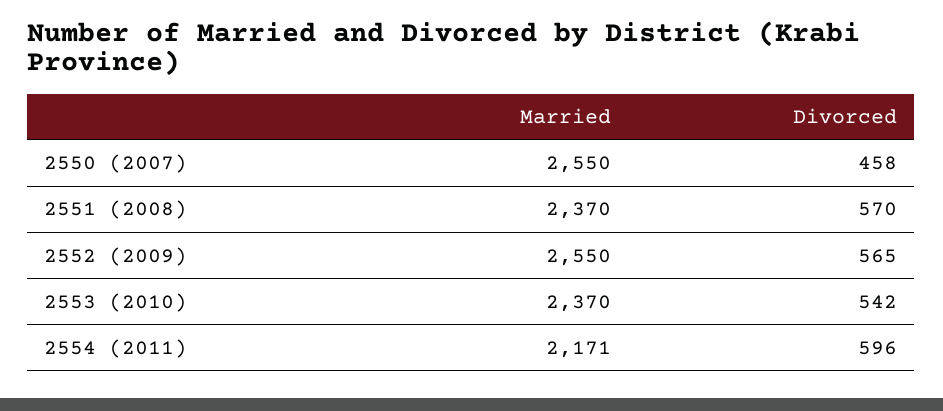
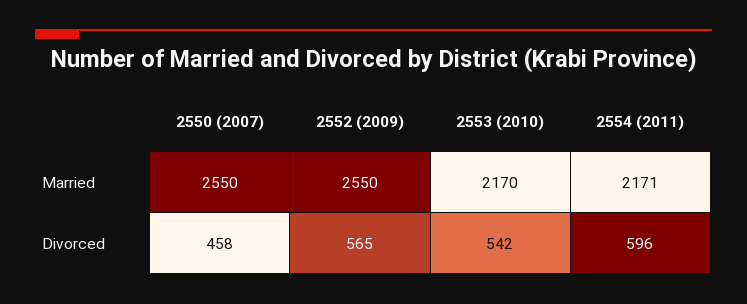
Married, 2551 (2008): 2370 -> none
Divorced, 2551 (2008): 570 -> none
Married, 2553 (2010): 2370 -> 2170

